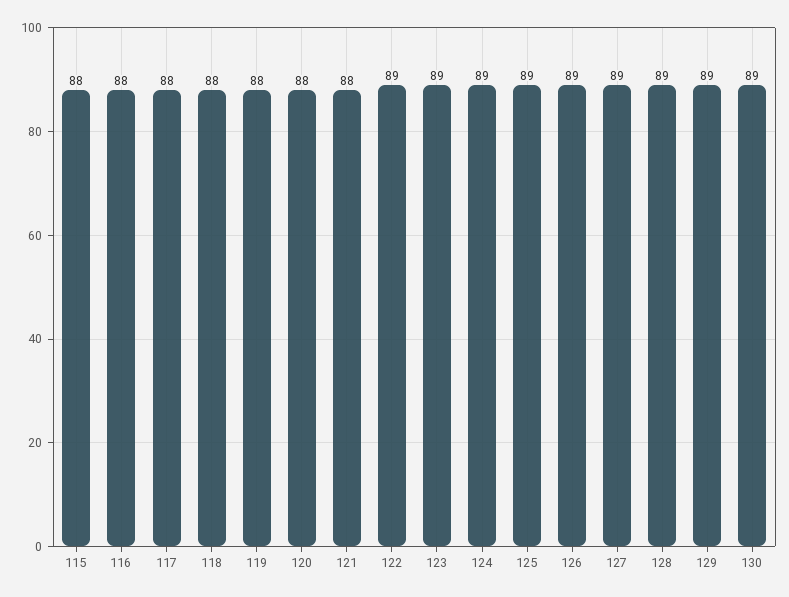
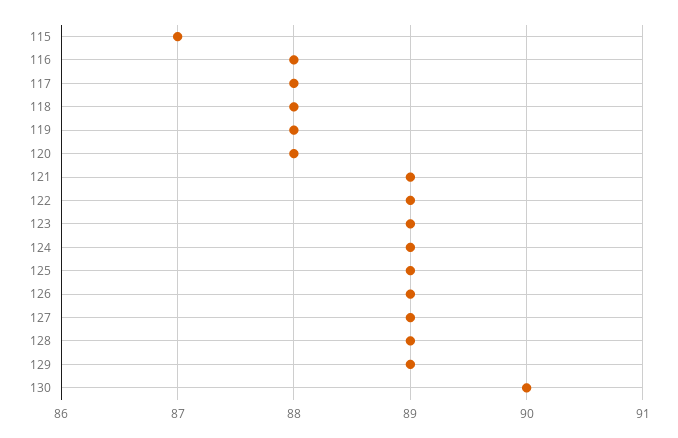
115: 88 -> 87
121: 88 -> 89
130: 89 -> 90

